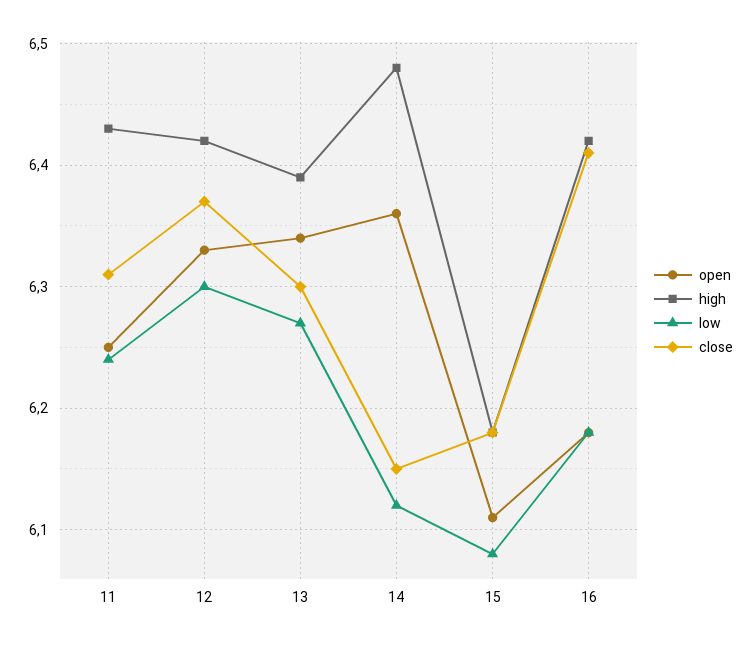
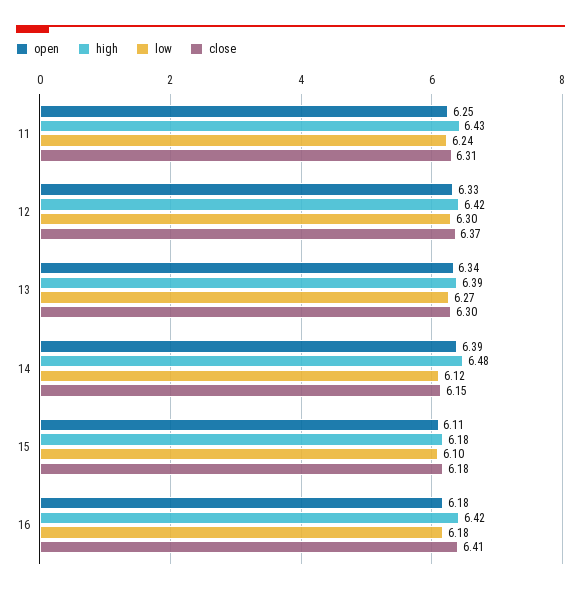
open, 14: 6.36 -> 6.39
low, 15: 6.08 -> 6.1

